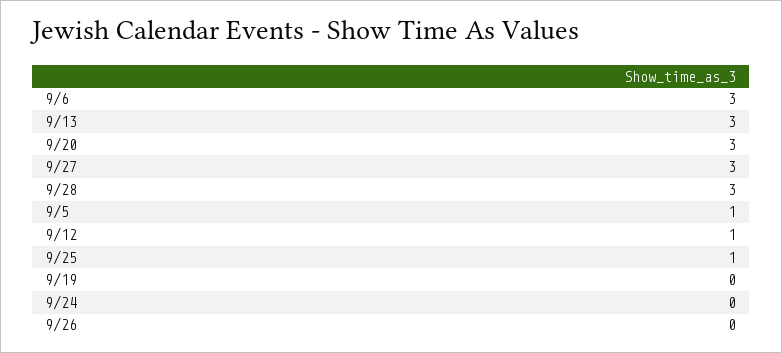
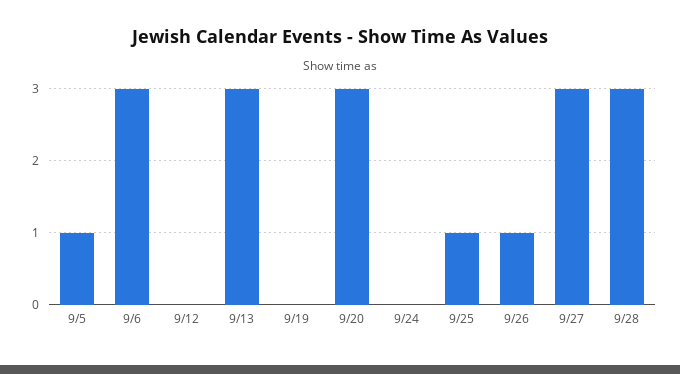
9/12: 1 -> 0
9/26: 0 -> 1

